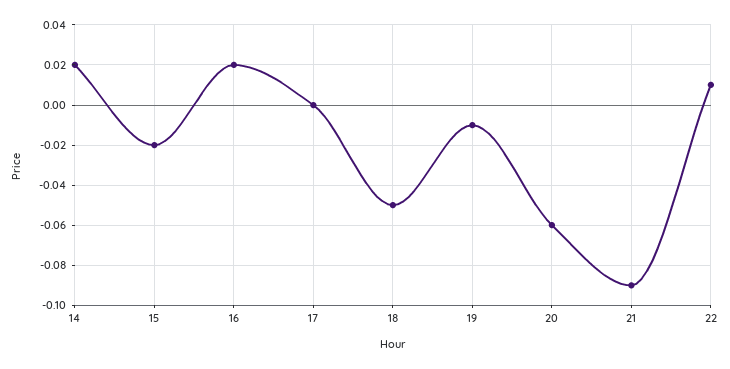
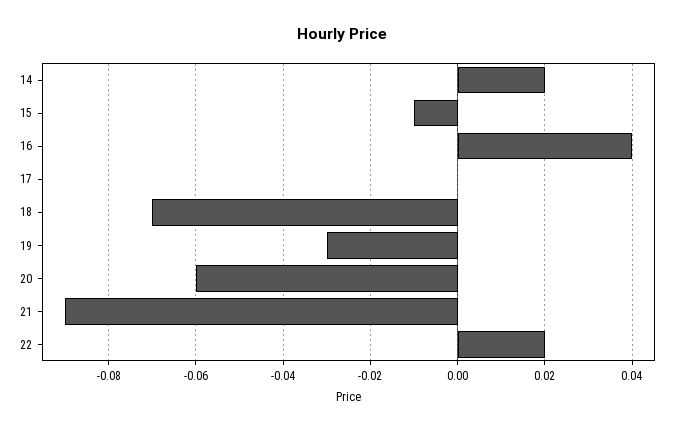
15: -0.02 -> -0.01
16: 0.02 -> 0.04
18: -0.05 -> -0.07
19: -0.01 -> -0.03
22: 0.01 -> 0.02

